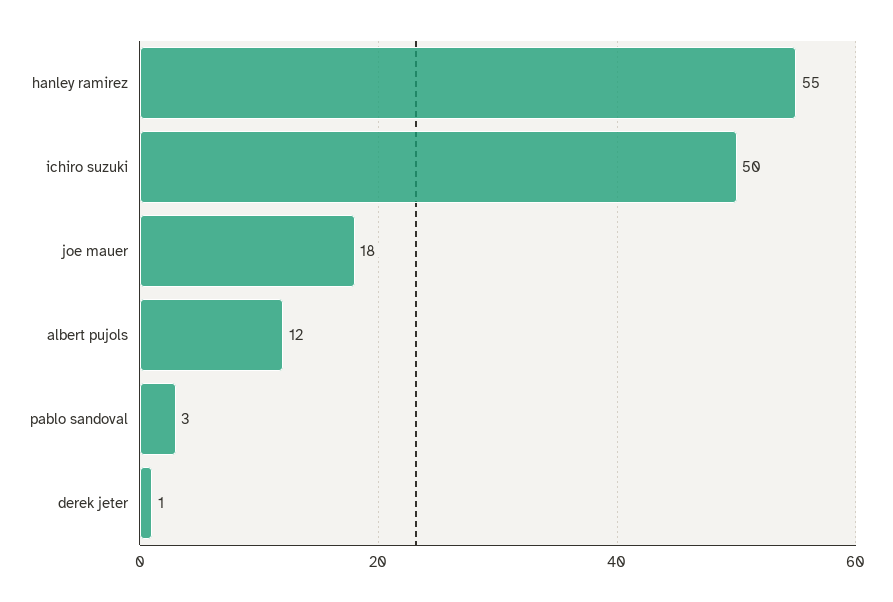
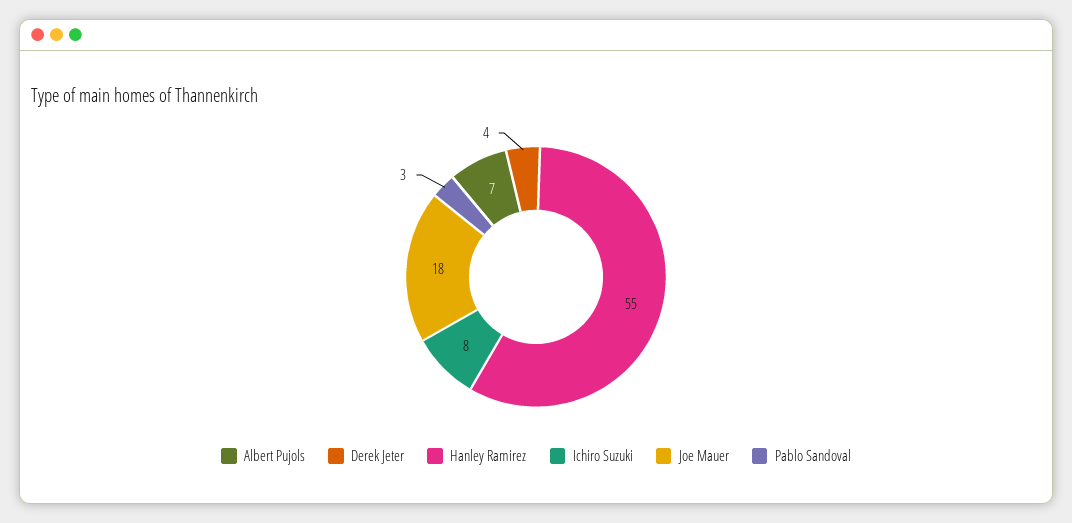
ichiro suzuki: 50 -> 8
albert pujols: 12 -> 7
derek jeter: 1 -> 4

